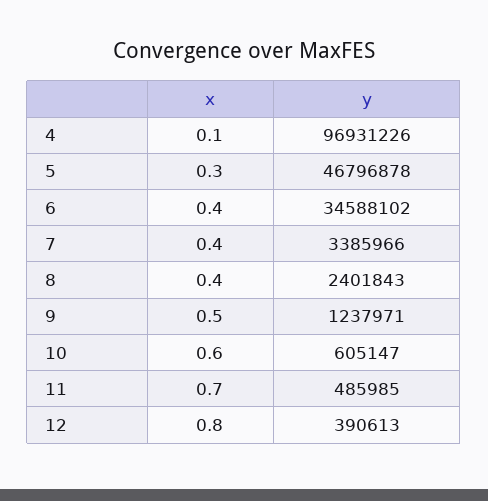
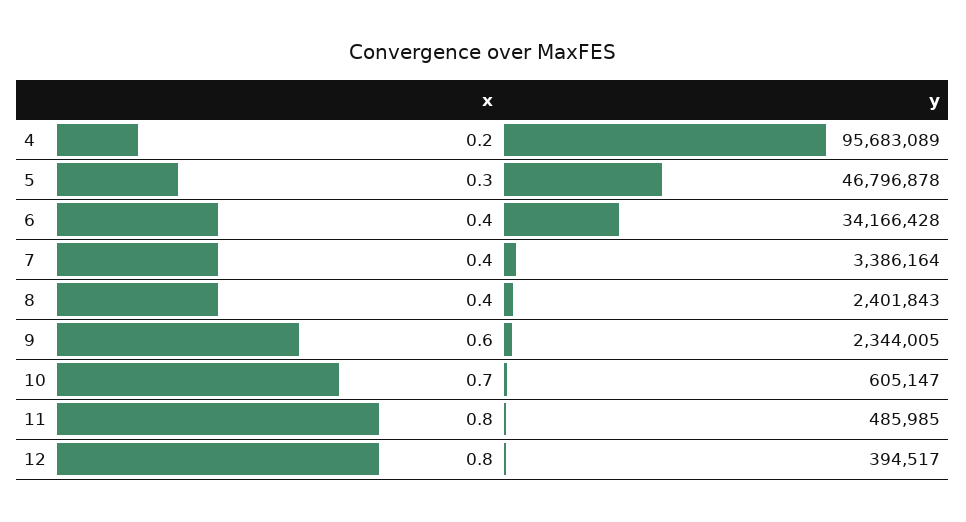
x, 4: 0.1 -> 0.2
y, 4: 96931226 -> 95683089
y, 6: 34588102 -> 34166428
y, 7: 3385966 -> 3386164
x, 9: 0.5 -> 0.6
y, 9: 1237971 -> 2344005
x, 10: 0.6 -> 0.7
x, 11: 0.7 -> 0.8
y, 12: 390613 -> 394517

